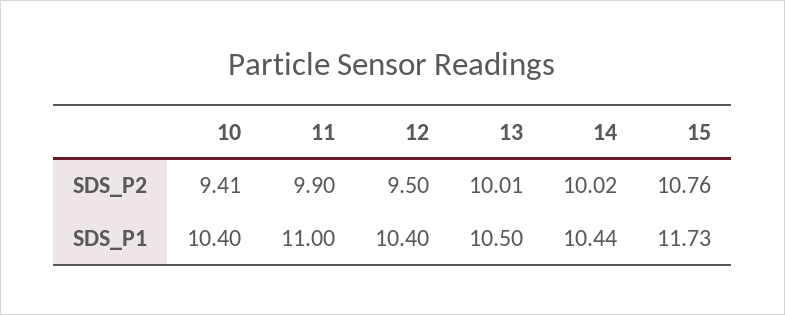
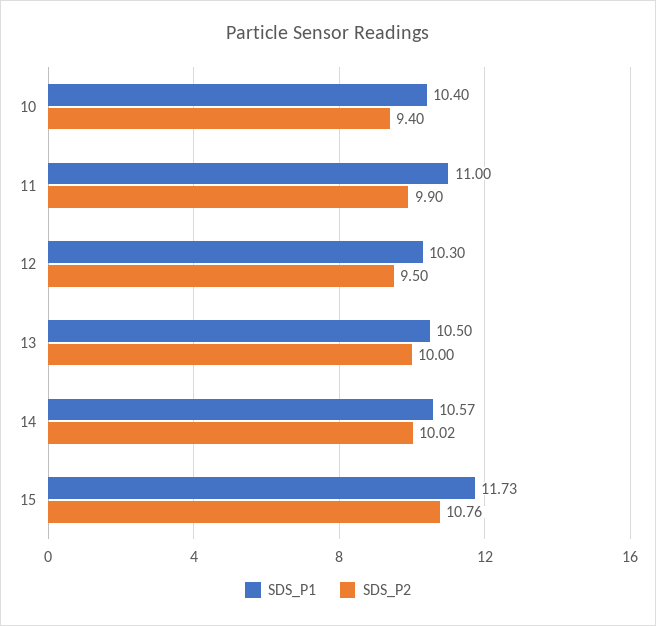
SDS_P2, 10: 9.41 -> 9.4
SDS_P2, 13: 10.01 -> 10
SDS_P1, 12: 10.4 -> 10.3
SDS_P1, 14: 10.44 -> 10.57

